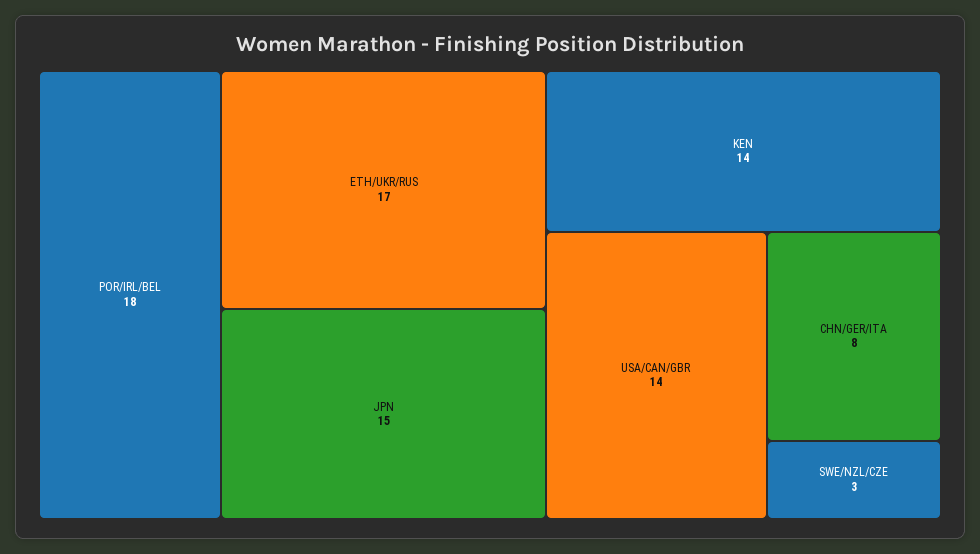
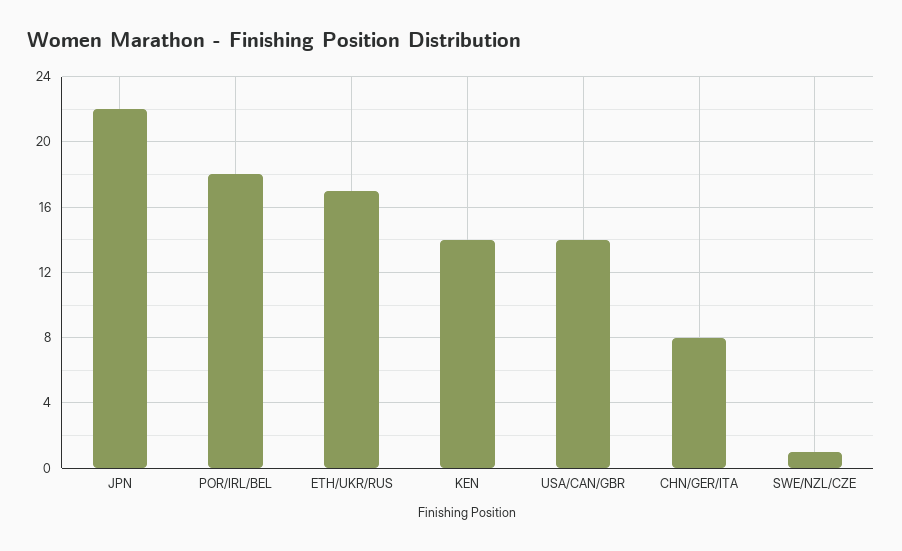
JPN: 15 -> 22
SWE/NZL/CZE: 3 -> 1

